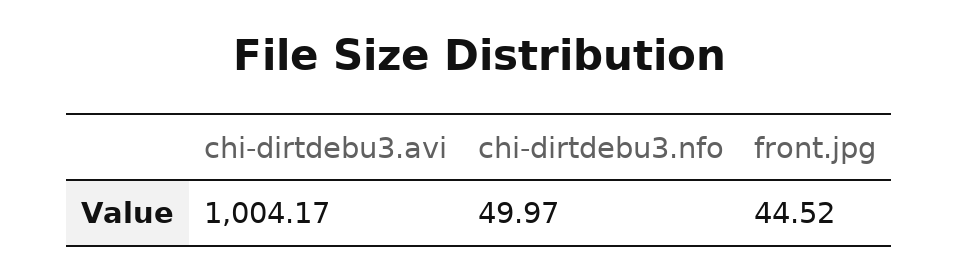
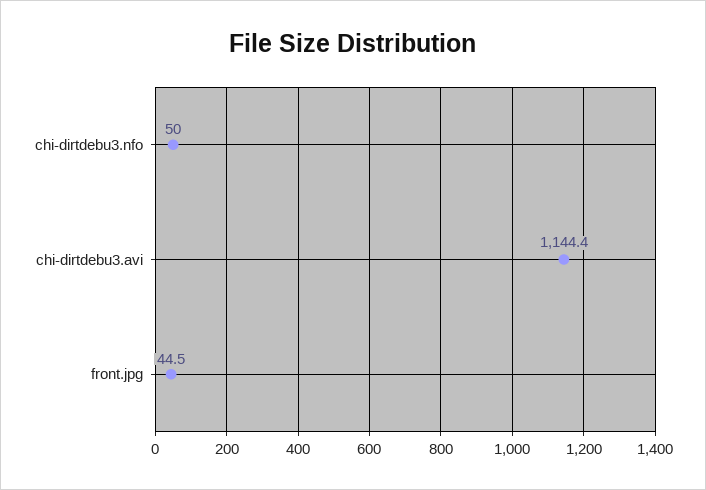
chi-dirtdebu3.avi: 1004.17 -> 1144.4

